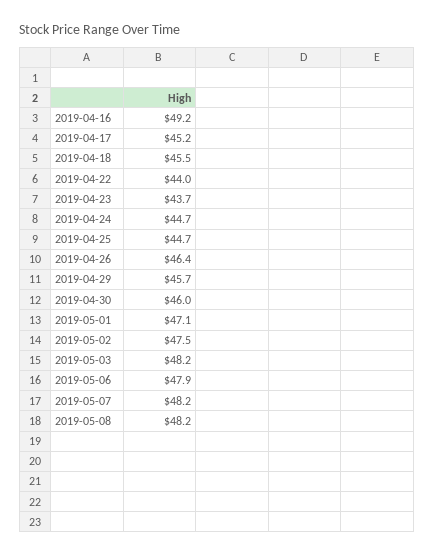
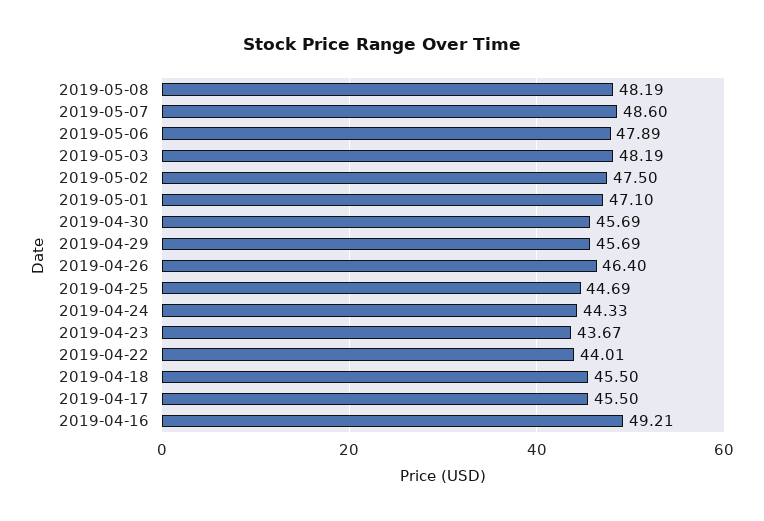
2019-04-17: 45.2 -> 45.5
2019-04-24: 44.7 -> 44.33
2019-04-30: 46 -> 45.69
2019-05-07: 48.2 -> 48.6

